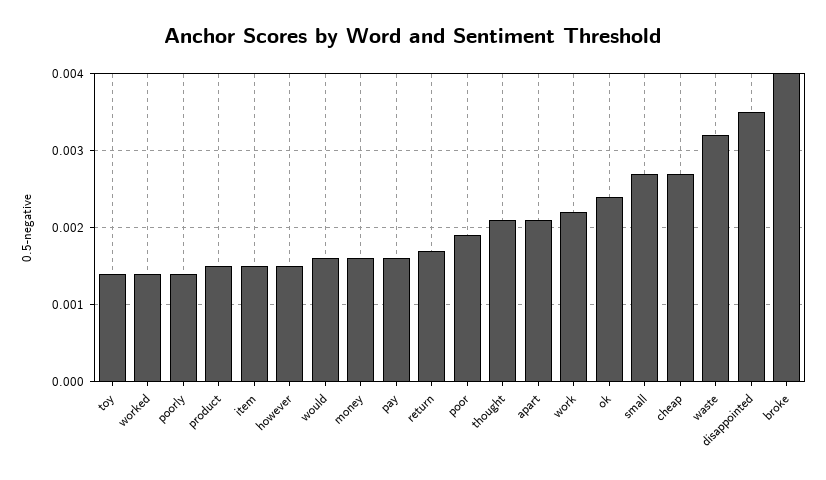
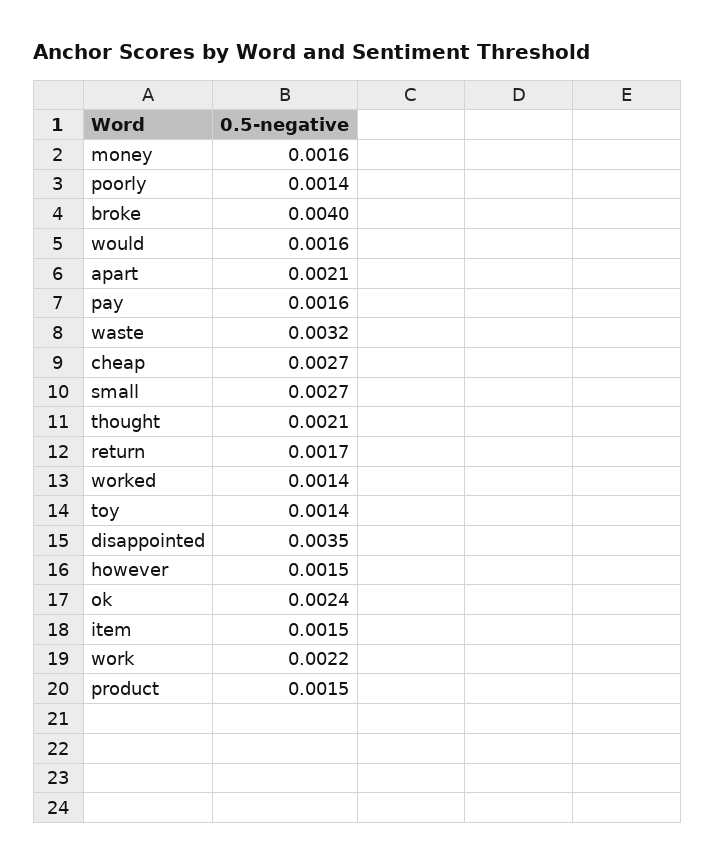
poor: 0.0019 -> none

